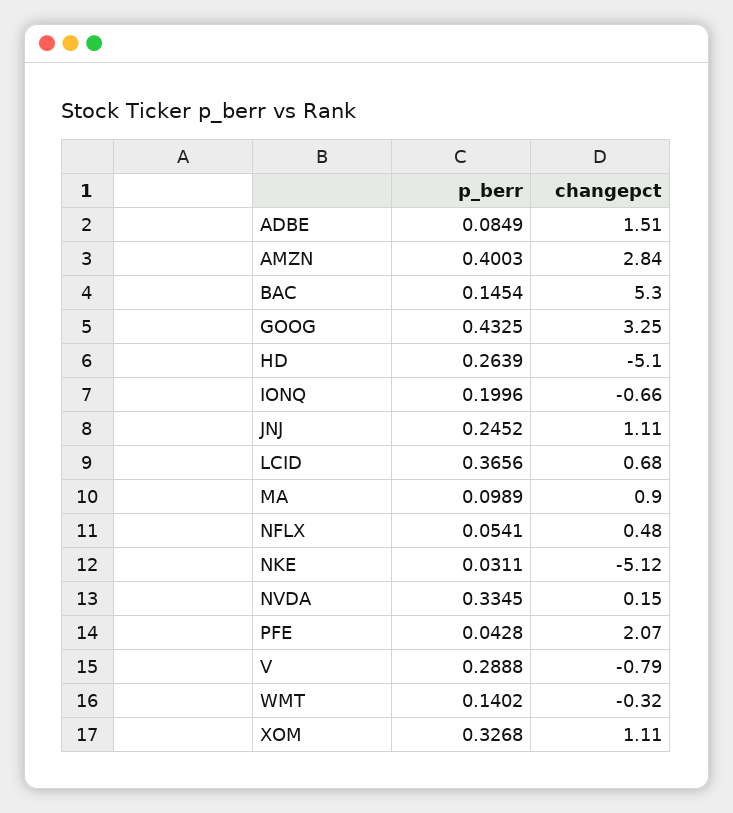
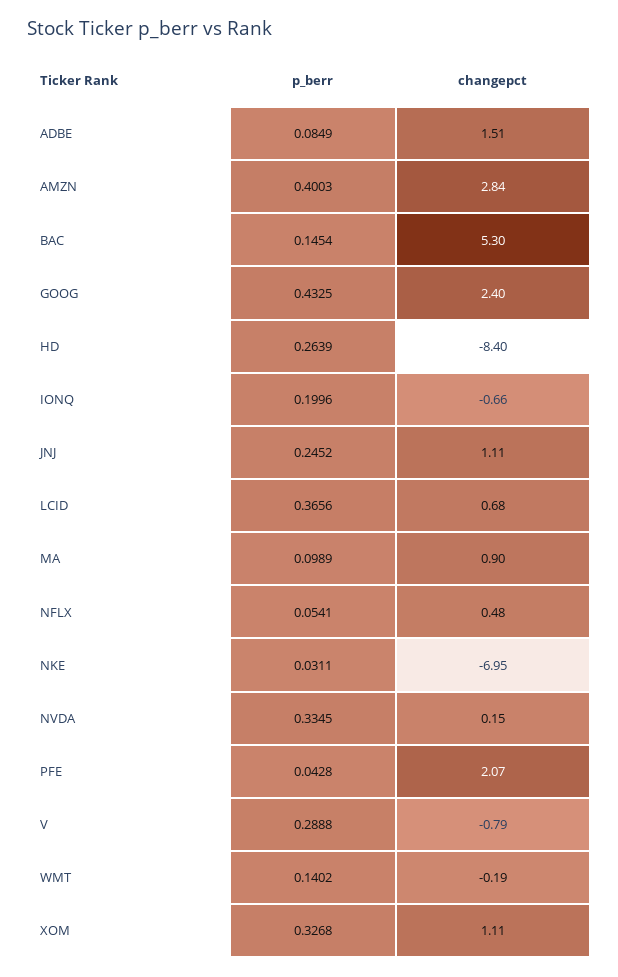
changepct, GOOG: 3.25 -> 2.4
changepct, HD: -5.1 -> -8.4
changepct, NKE: -5.12 -> -6.95
changepct, WMT: -0.32 -> -0.19

